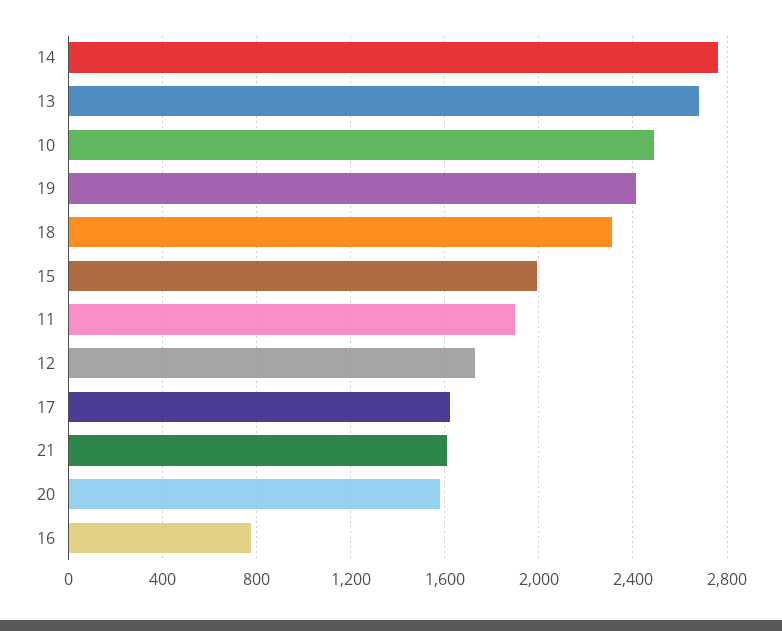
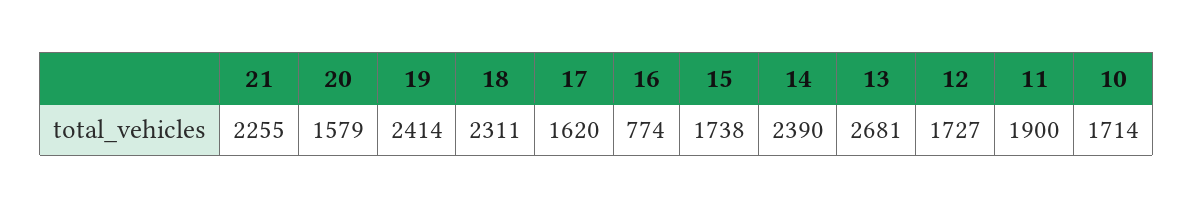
14: 2750 -> 2390
10: 2500 -> 1714
15: 2000 -> 1738
21: 1600 -> 2255

